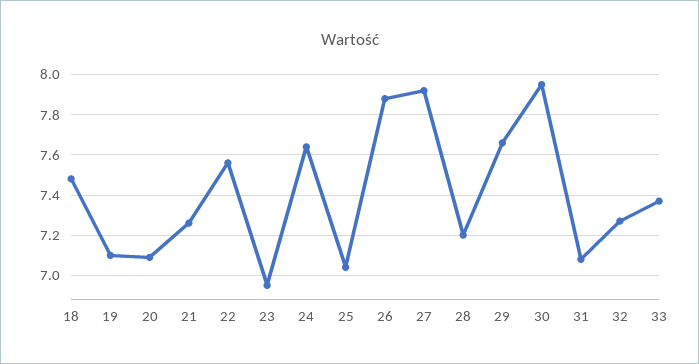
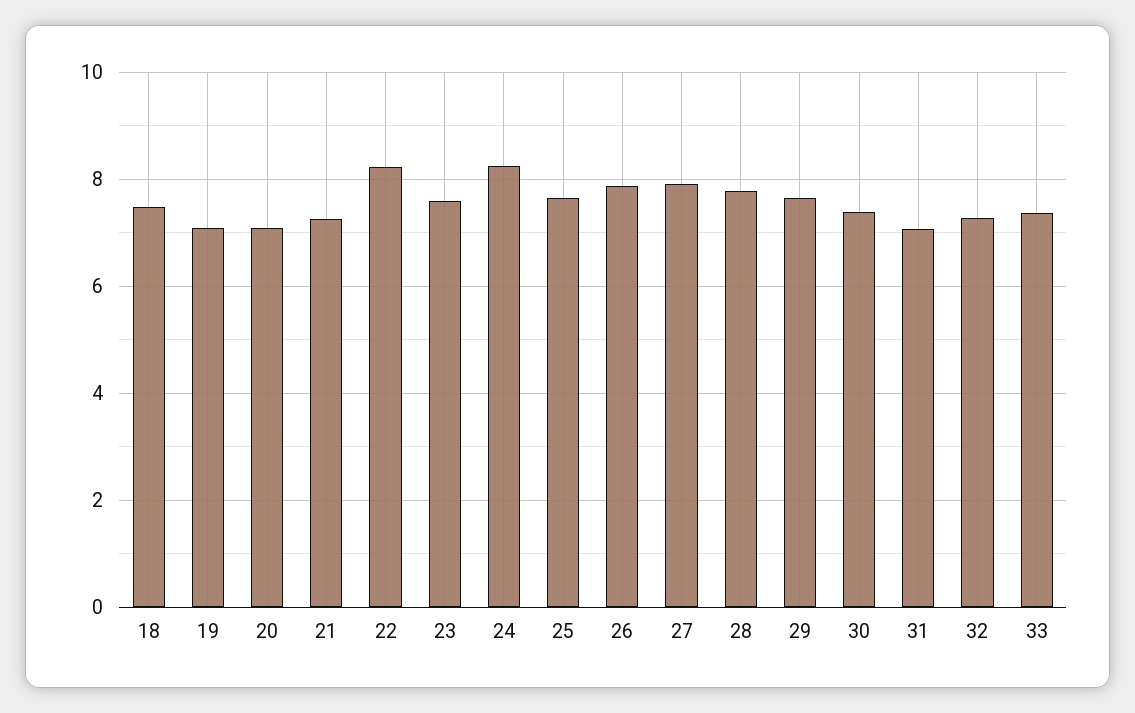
22: 7.55 -> 8.2
23: 6.95 -> 7.6
24: 7.65 -> 8.2
25: 7.05 -> 7.6
28: 7.2 -> 7.8
30: 7.95 -> 7.4

